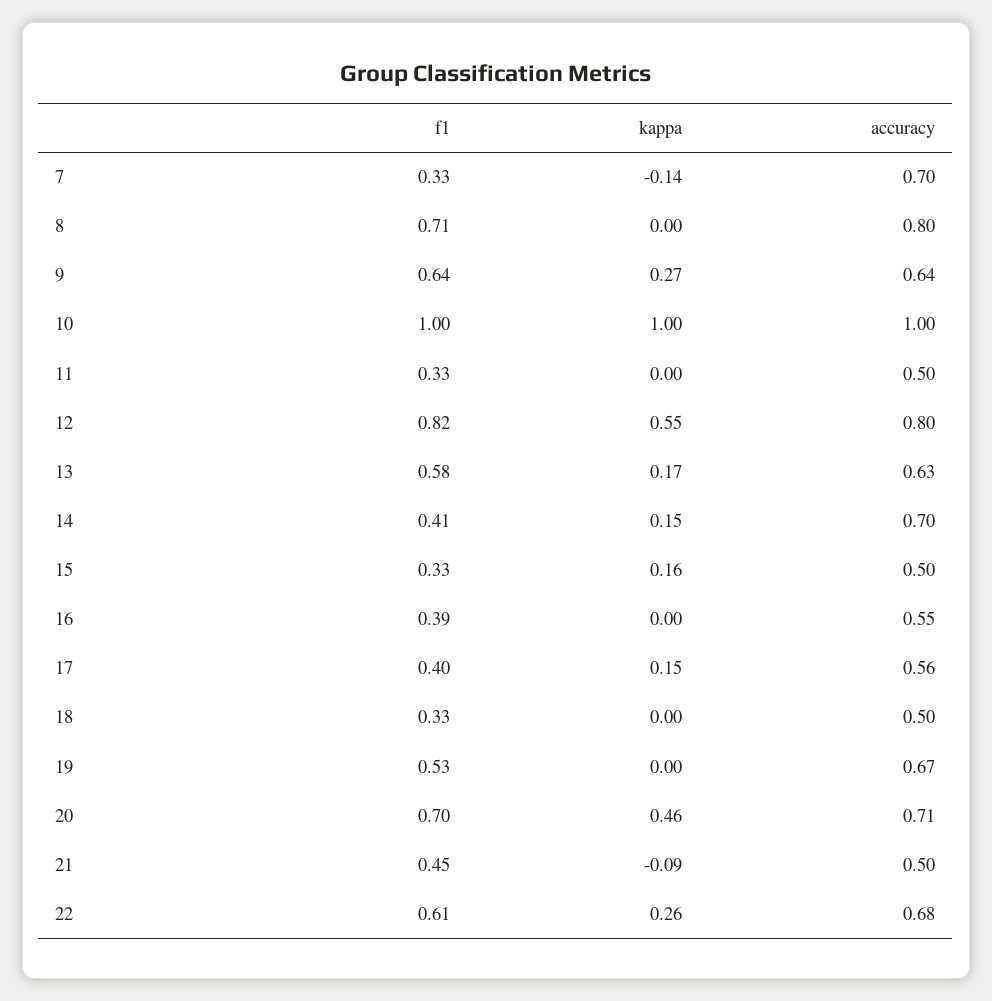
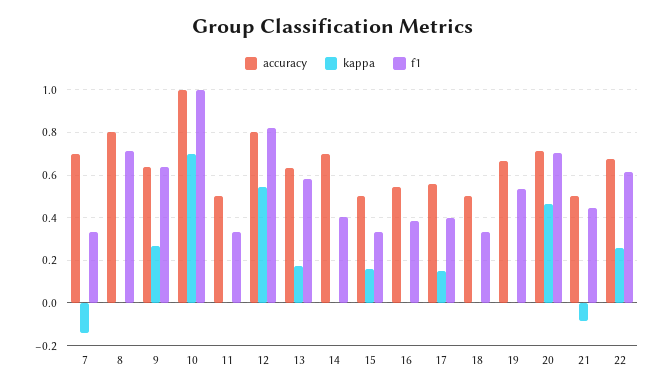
kappa, 10: 1 -> 0.7
kappa, 14: 0.15 -> 0

